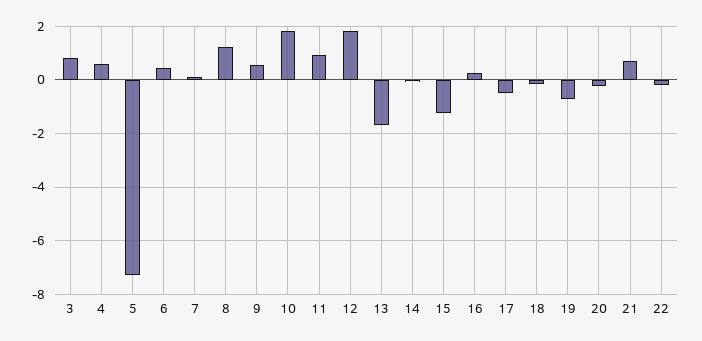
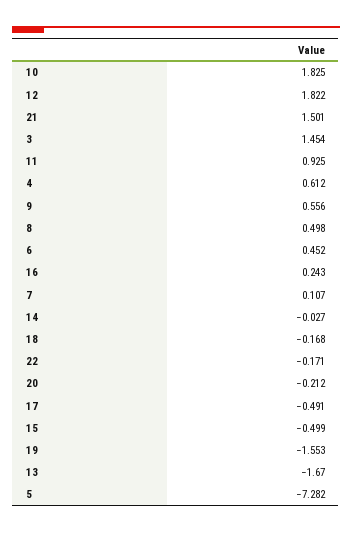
3: 0.75 -> 1.454
8: 1.25 -> 0.498
15: -1.25 -> -0.499
19: -0.75 -> -1.553
21: 0.75 -> 1.501

